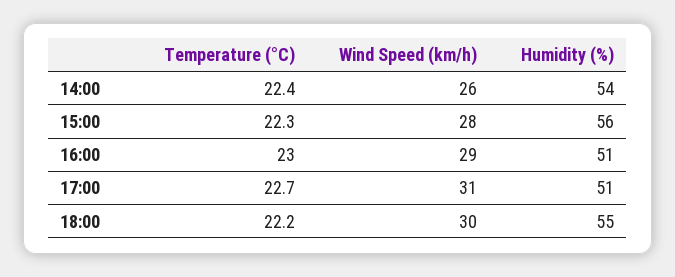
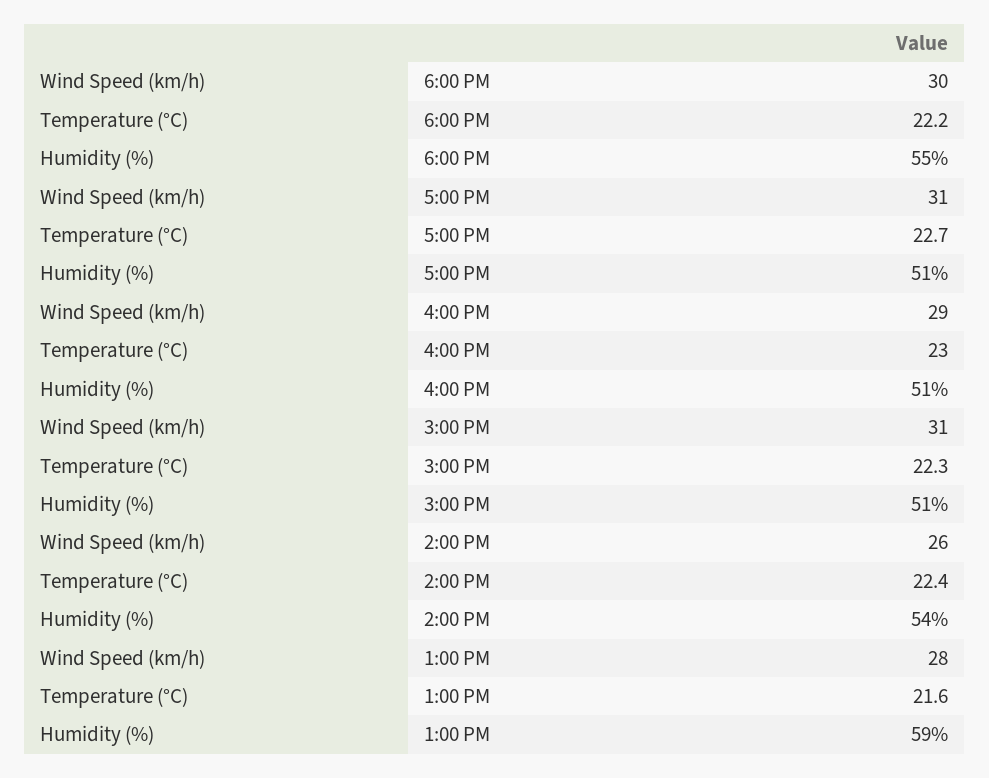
Wind Speed (km/h), 15:00: 28 -> 31
Humidity (%), 15:00: 56 -> 51
Wind Speed (km/h), 1:00 PM: none -> 28
Temperature (°C), 1:00 PM: none -> 21.6
Humidity (%), 1:00 PM: none -> 59

